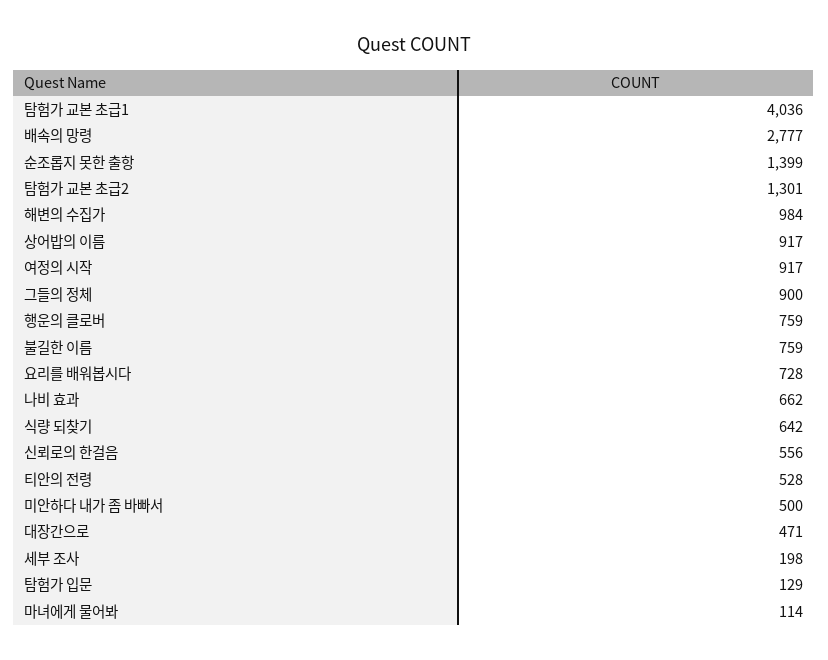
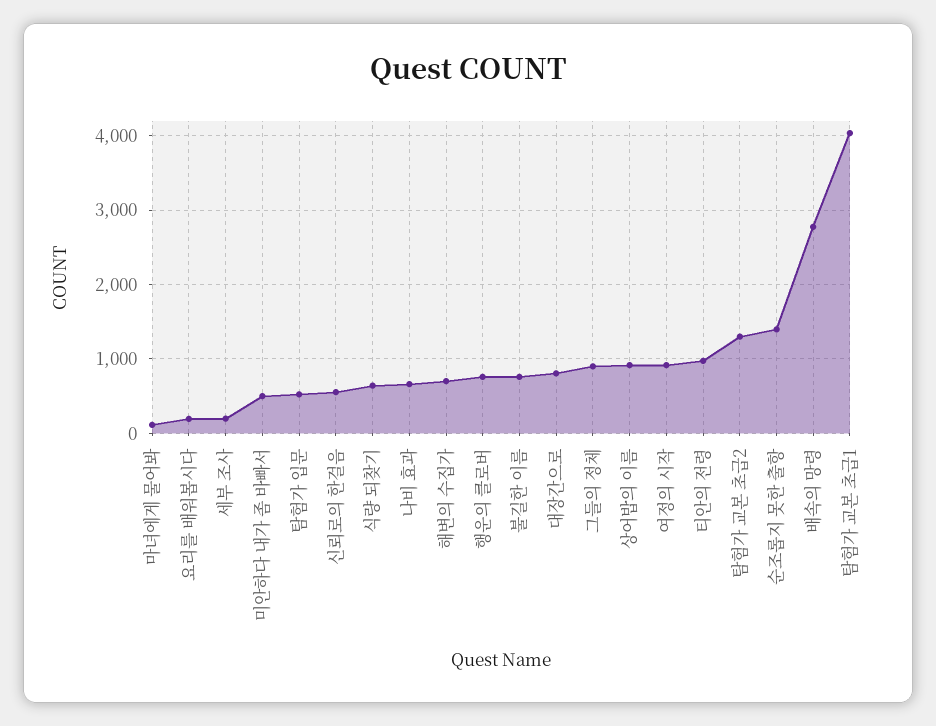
해변의 수집가: 984 -> 700
요리를 배워봅시다: 728 -> 200
티안의 전령: 528 -> 1000
대장간으로: 471 -> 800
탐험가 입문: 129 -> 500

